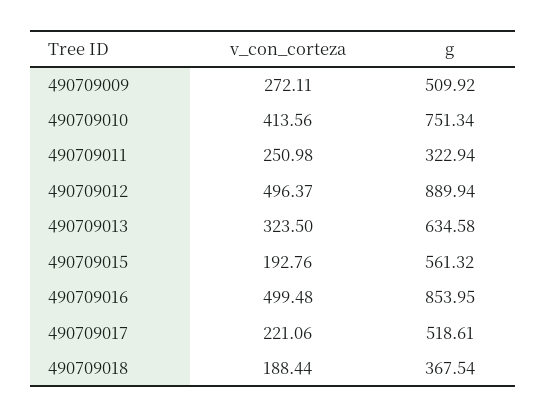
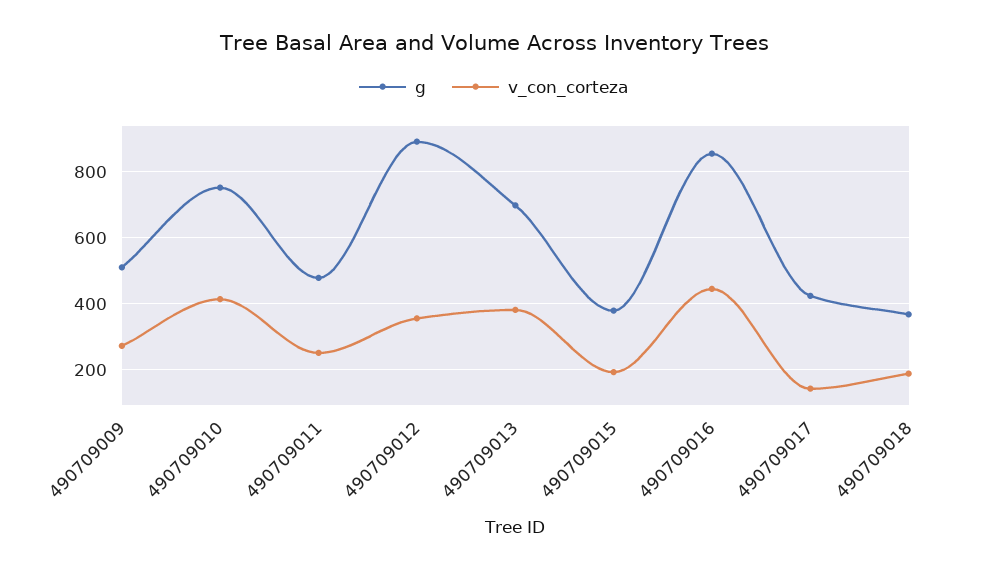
g, 490709011: 322.94 -> 480
v_con_corteza, 490709012: 496.37 -> 360
v_con_corteza, 490709013: 323.5 -> 380
g, 490709013: 634.58 -> 700
g, 490709015: 561.32 -> 380
v_con_corteza, 490709016: 499.48 -> 440
v_con_corteza, 490709017: 221.06 -> 140
g, 490709017: 518.61 -> 420

